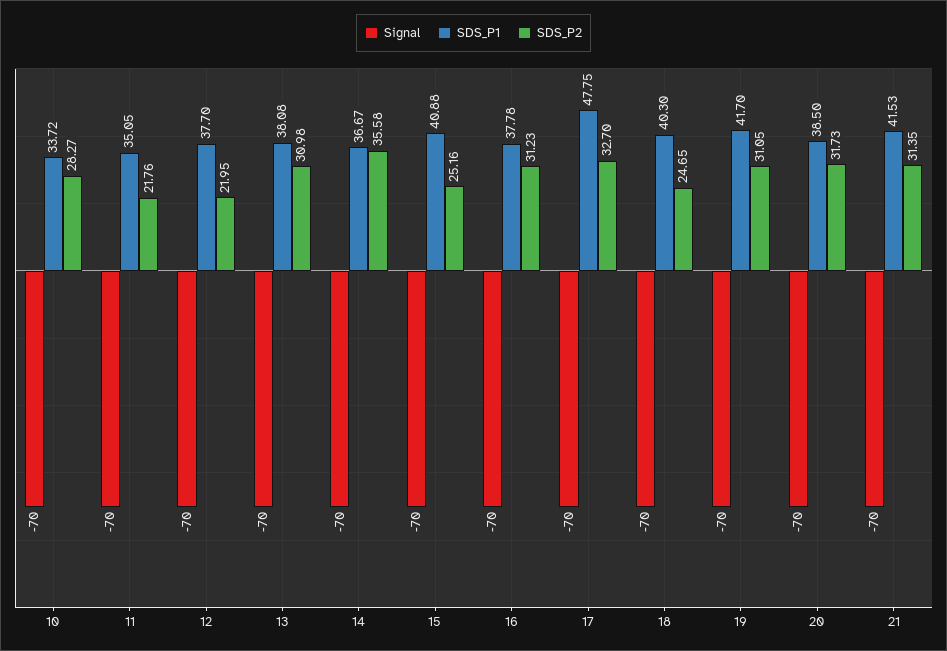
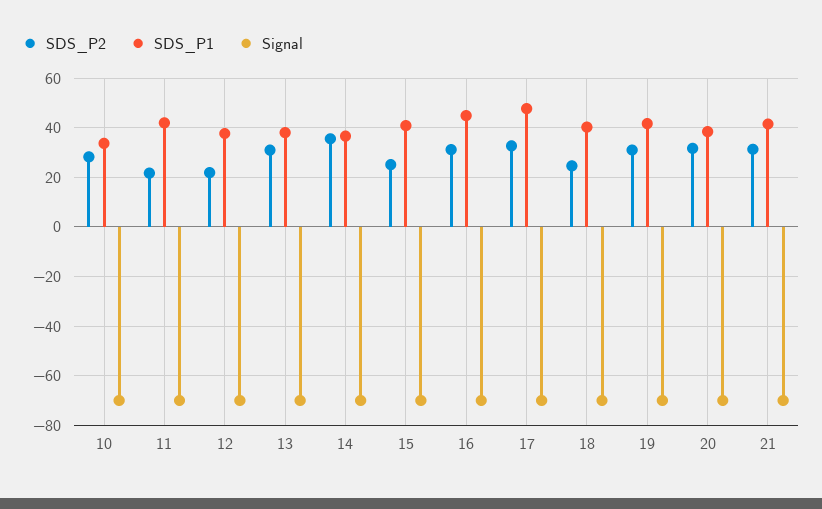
SDS_P1, 11: 35.05 -> 42.5
SDS_P1, 16: 37.78 -> 45

